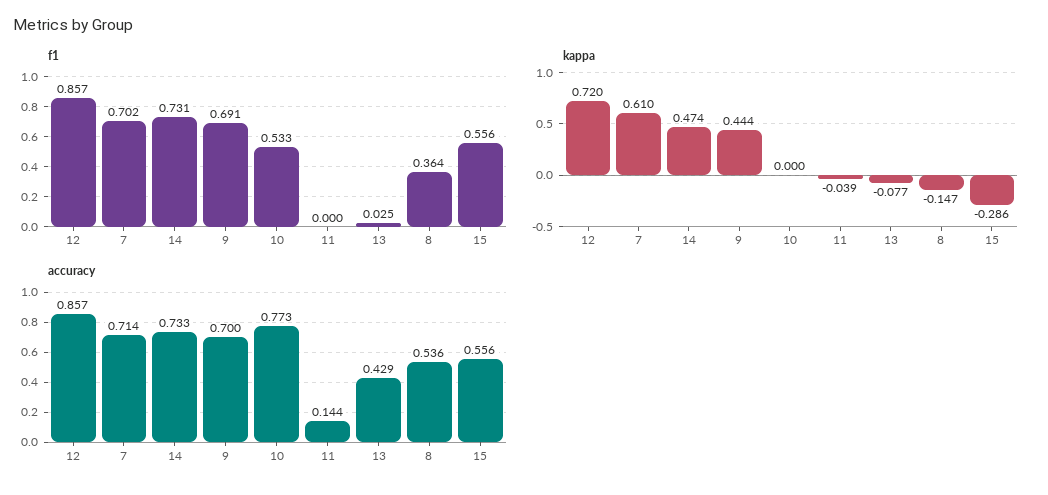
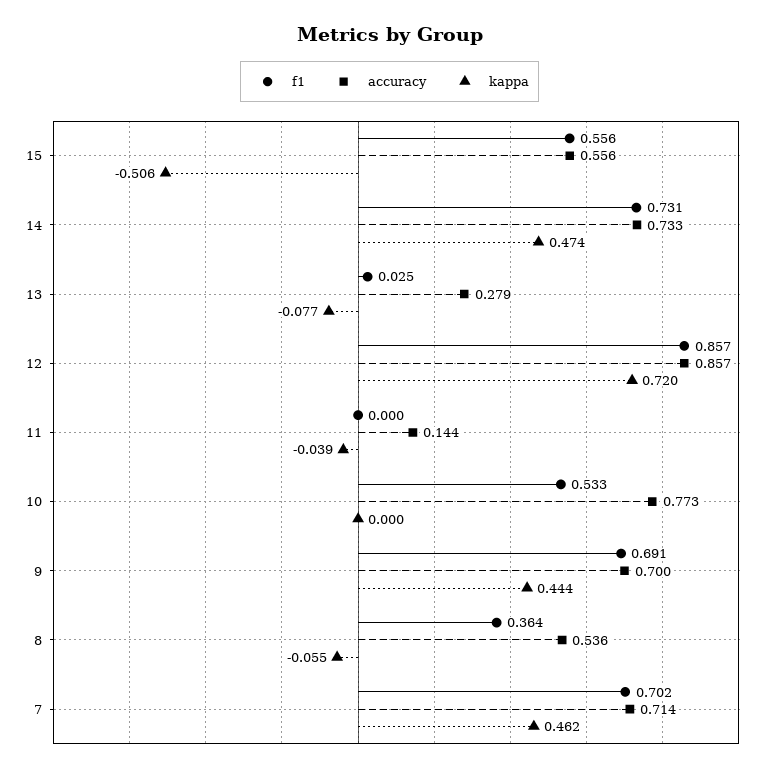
kappa, 7: 0.61 -> 0.462
kappa, 8: -0.147 -> -0.055
kappa, 15: -0.286 -> -0.506
accuracy, 13: 0.429 -> 0.279

